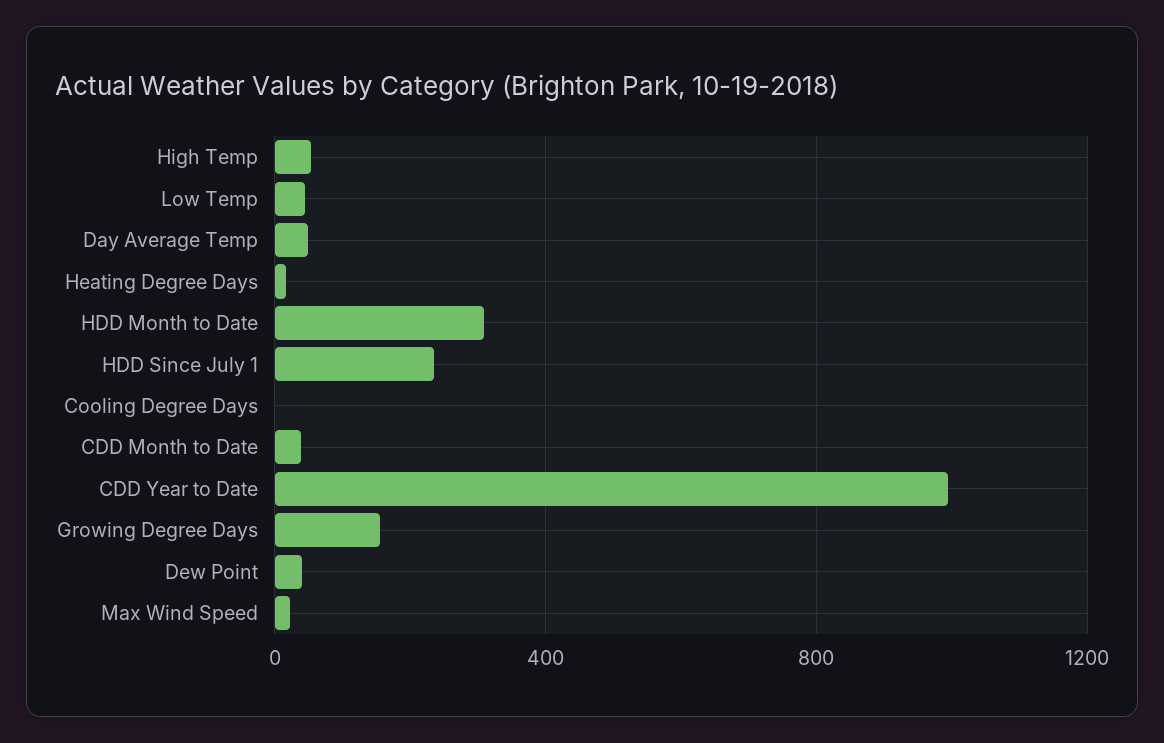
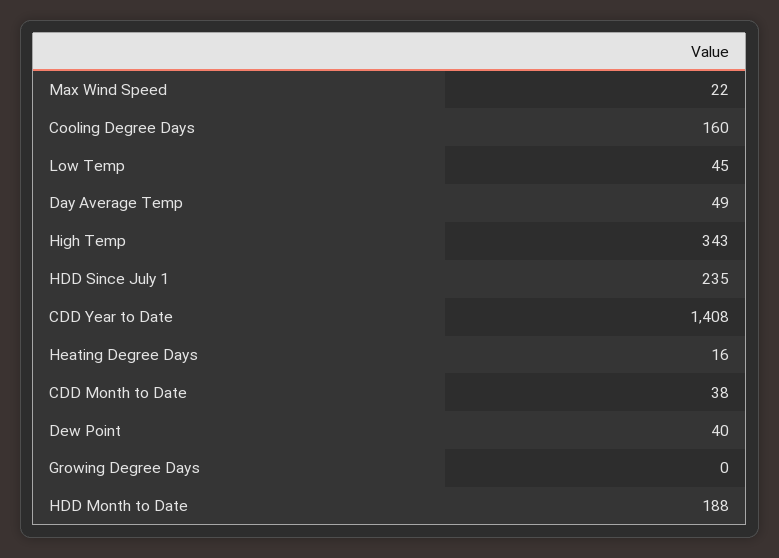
High Temp: 50 -> 343
HDD Month to Date: 300 -> 188
Cooling Degree Days: 0 -> 160
CDD Year to Date: 1000 -> 1408
Growing Degree Days: 150 -> 0

